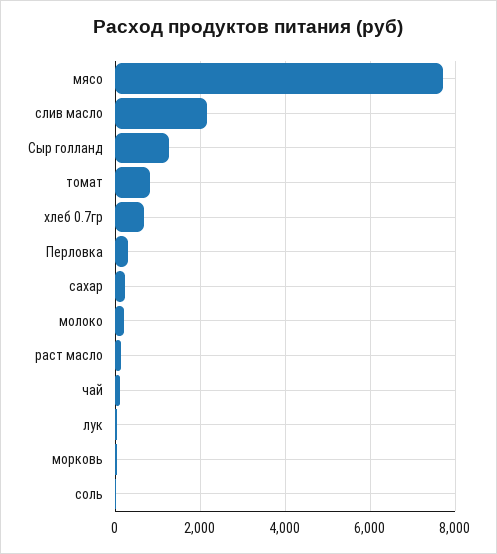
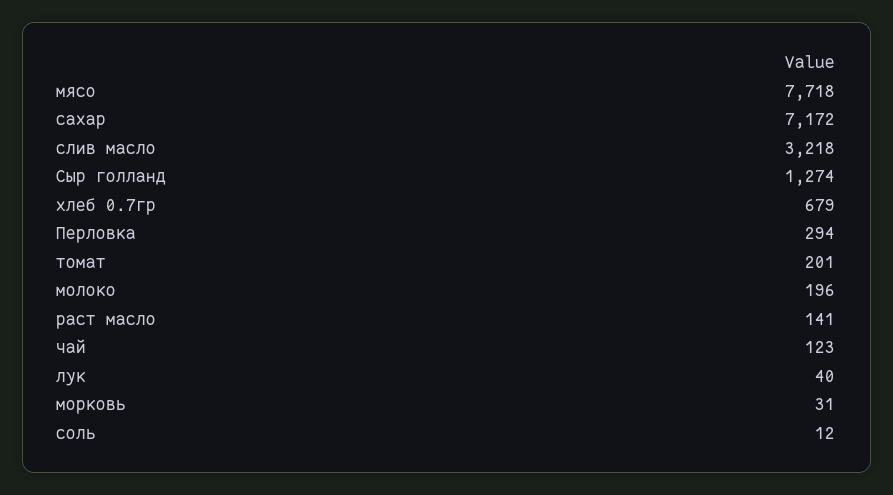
слив масло: 2200 -> 3218
томат: 800 -> 201
сахар: 200 -> 7172

